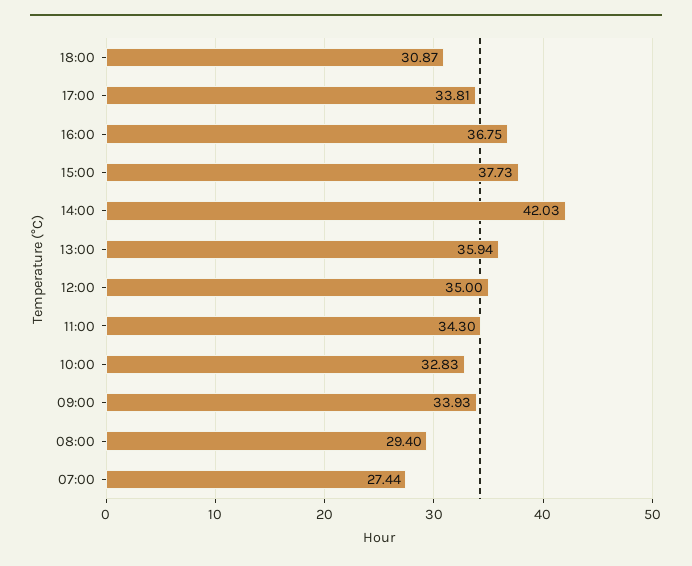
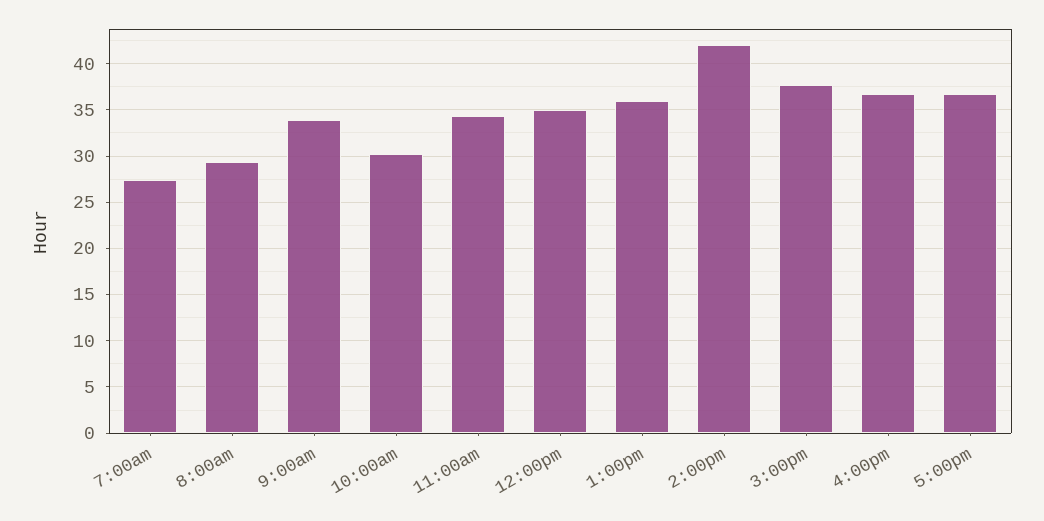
18:00: 30.87 -> none
17:00: 33.81 -> 37
10:00: 32.83 -> 30

